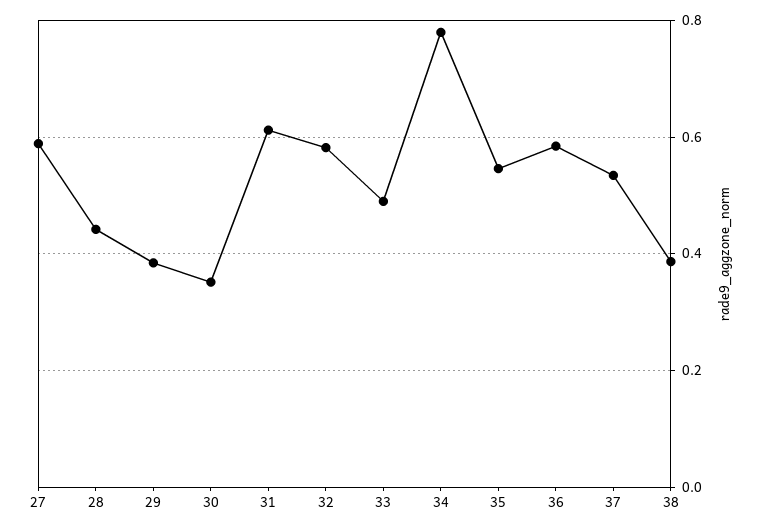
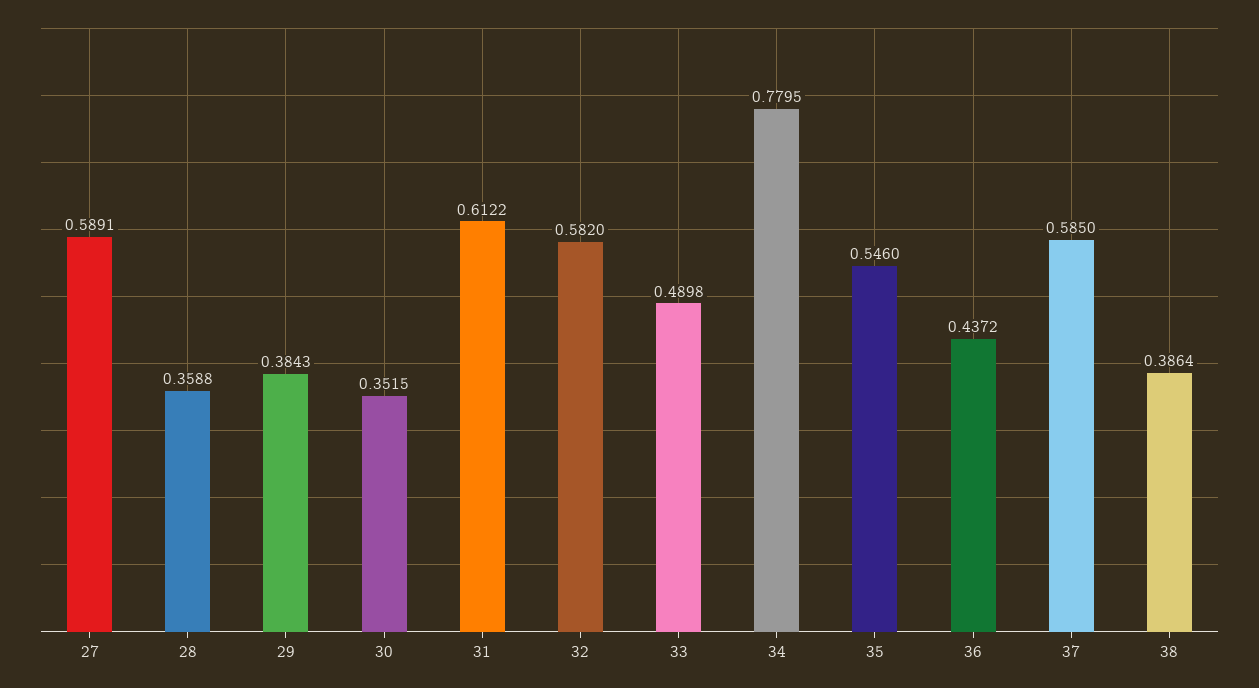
28: 0.44 -> 0.3588
36: 0.58 -> 0.4372
37: 0.54 -> 0.585

